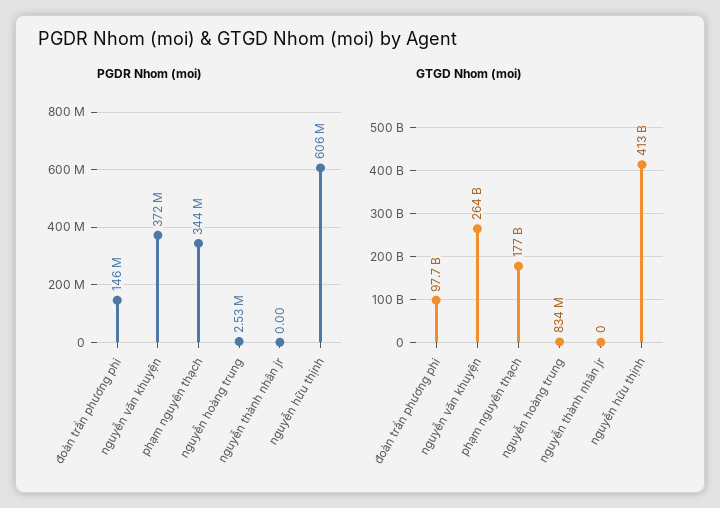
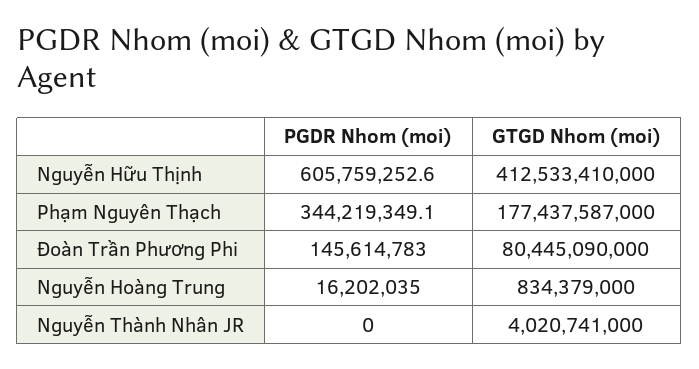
PGDR Nhom (moi), nguyễn văn khuyện: 372000000 -> none
PGDR Nhom (moi), nguyễn hoàng trung: 2530000 -> 16202035
GTGD Nhom (moi), đoàn trần phương phi: 97700000000 -> 80445090000
GTGD Nhom (moi), nguyễn văn khuyện: 264000000000 -> none
GTGD Nhom (moi), nguyễn thành nhân jr: 0 -> 4020741000

